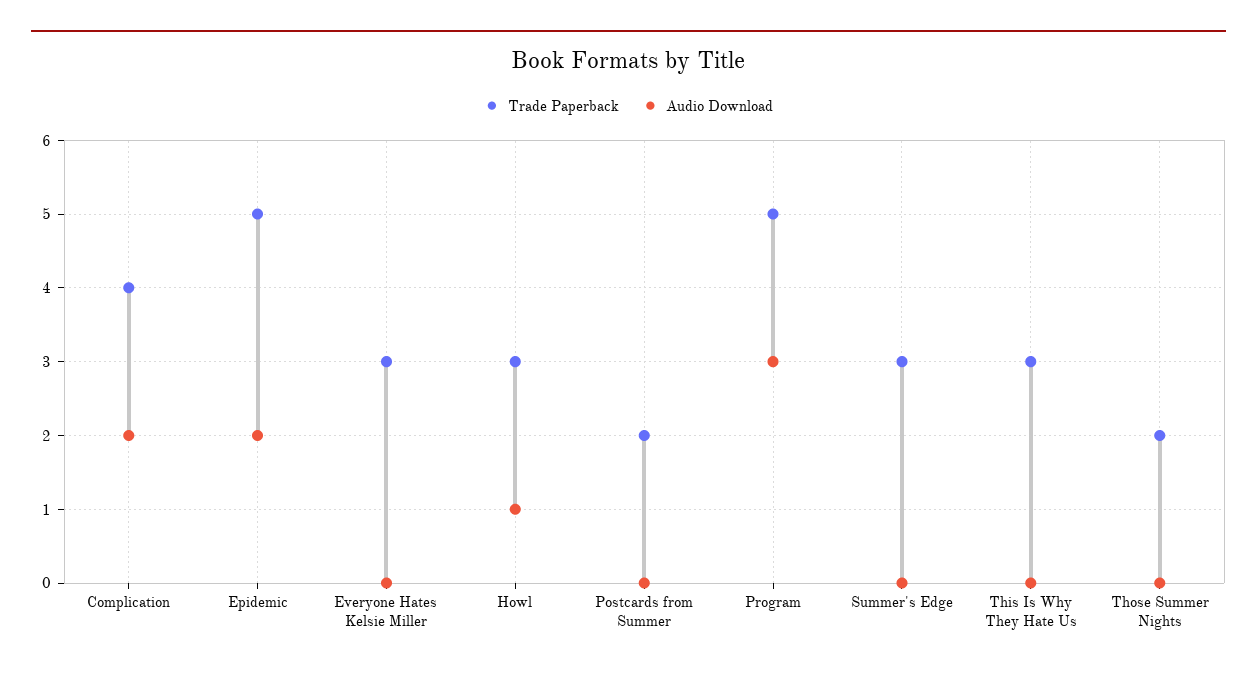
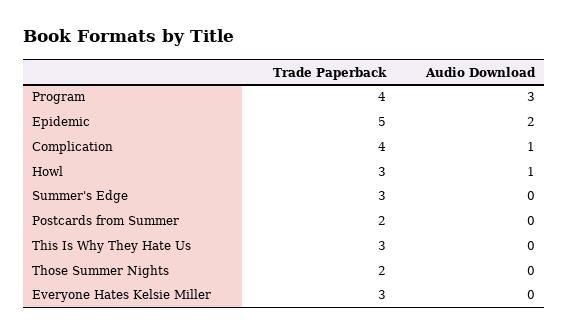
Audio Download, Complication: 2 -> 1
Trade Paperback, Program: 5 -> 4

